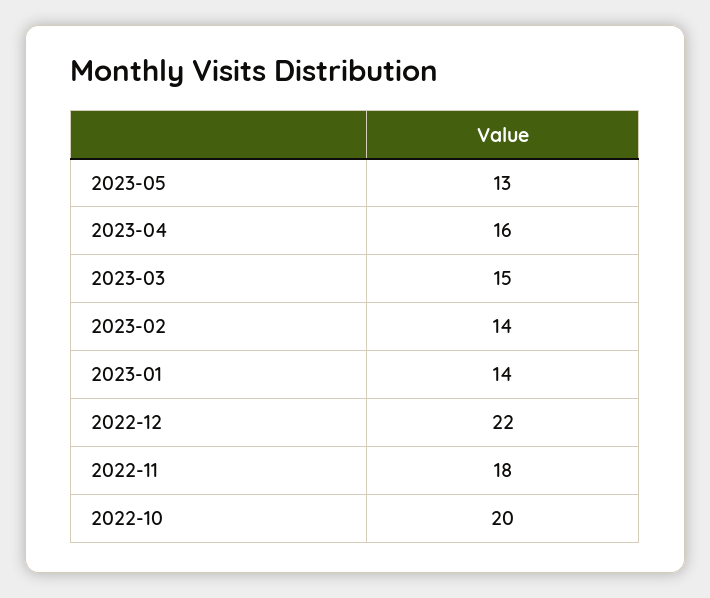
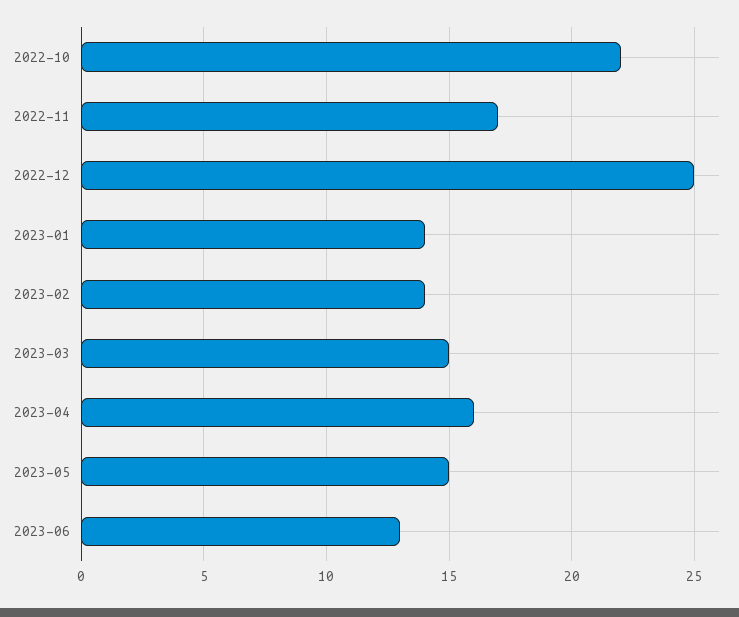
2023-05: 13 -> 15
2022-12: 22 -> 25
2022-11: 18 -> 17
2022-10: 20 -> 22
2023-06: none -> 13

